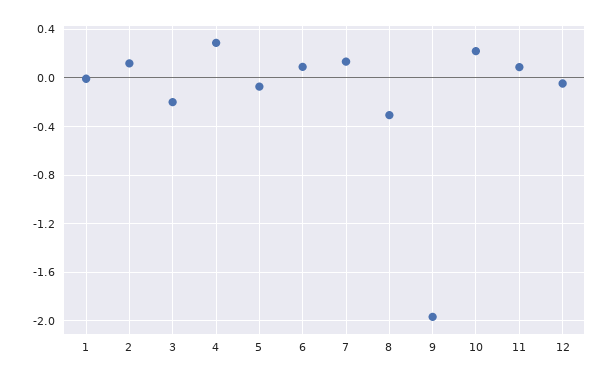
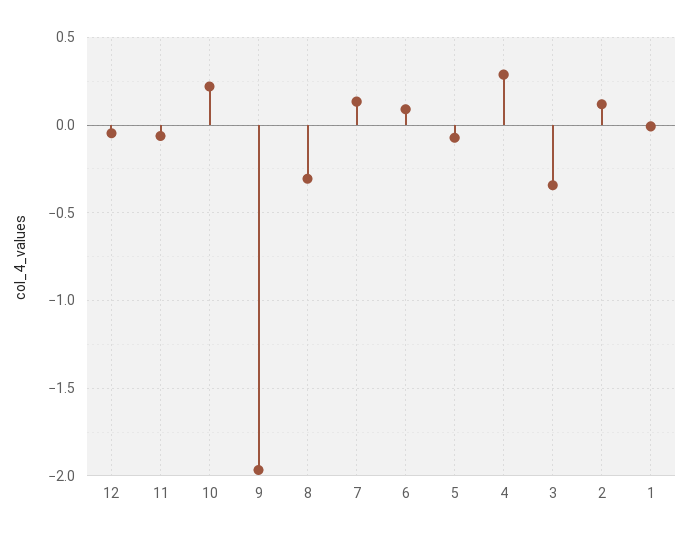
3: -0.2 -> -0.35
11: 0.1 -> -0.05

